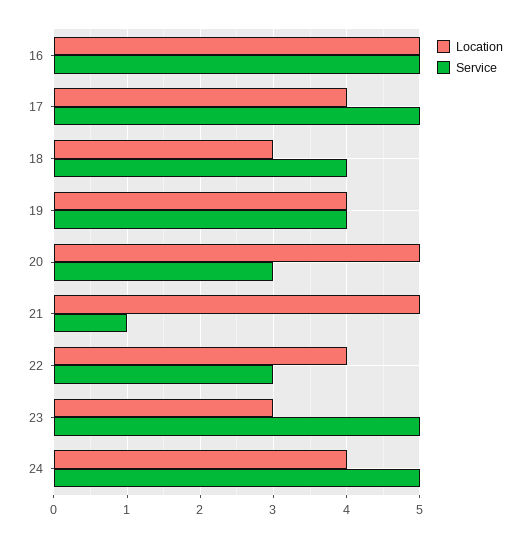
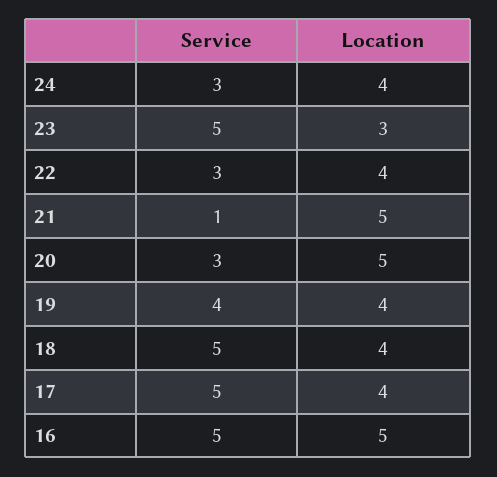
Location, 18: 3 -> 4
Service, 18: 4 -> 5
Service, 24: 5 -> 3

